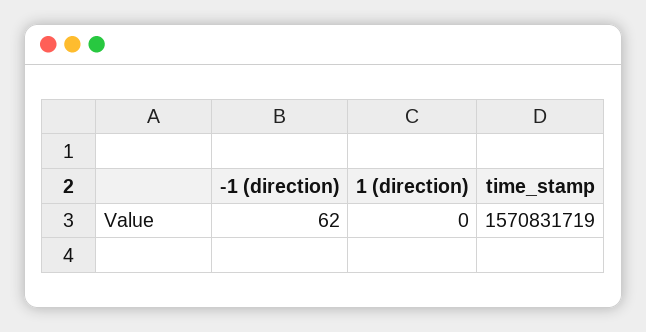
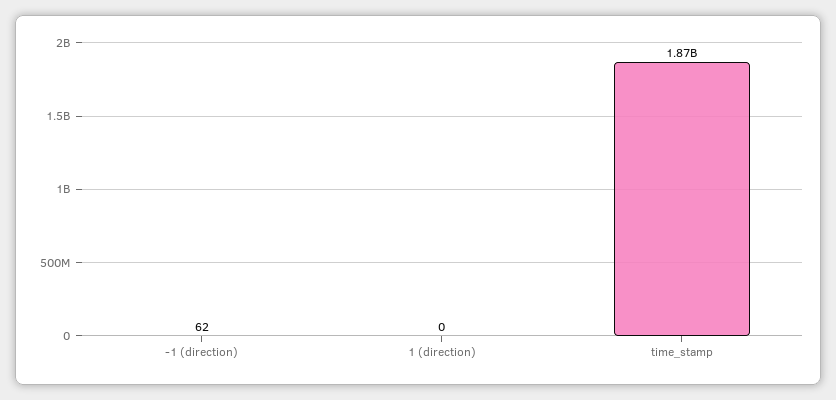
time_stamp: 1570831719 -> 1870000000

